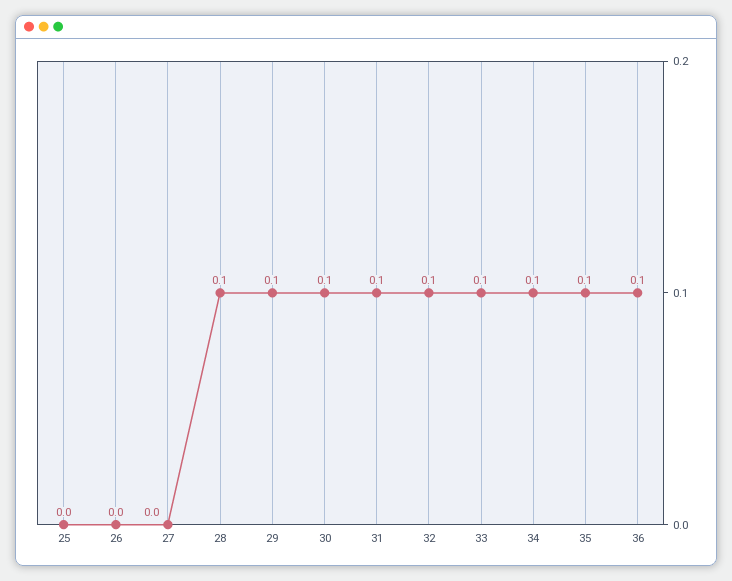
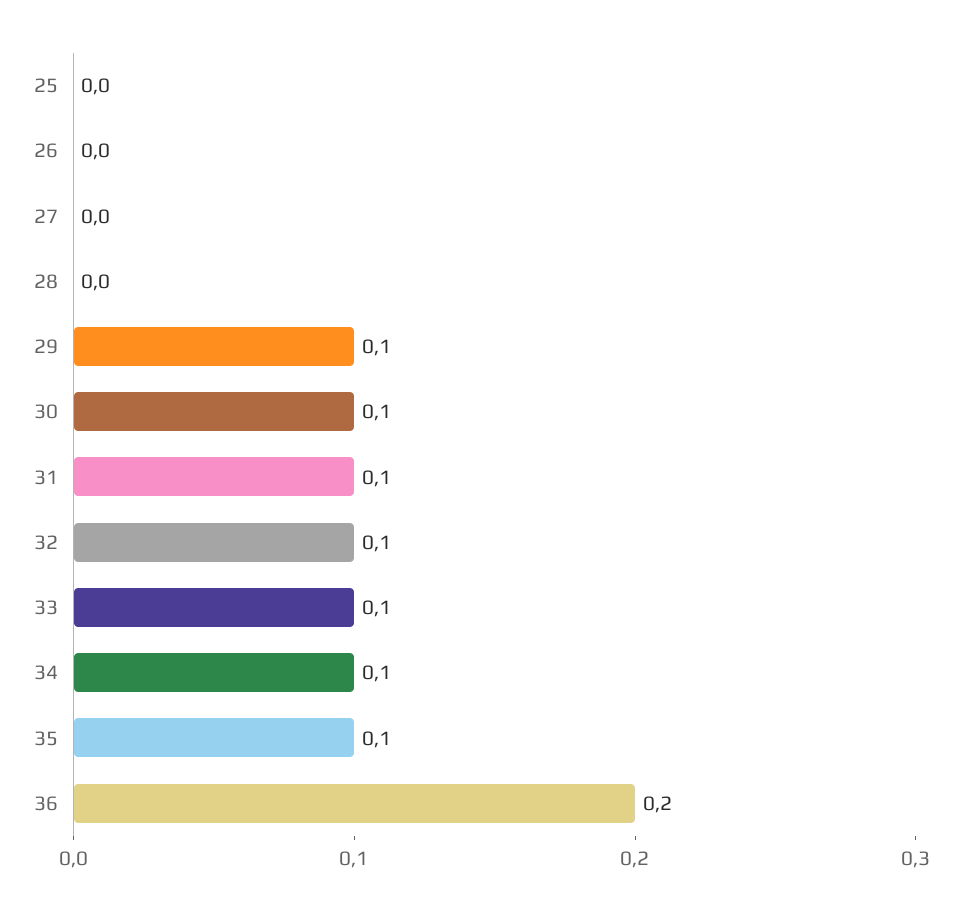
28: 0.1 -> 0
36: 0.1 -> 0.2

